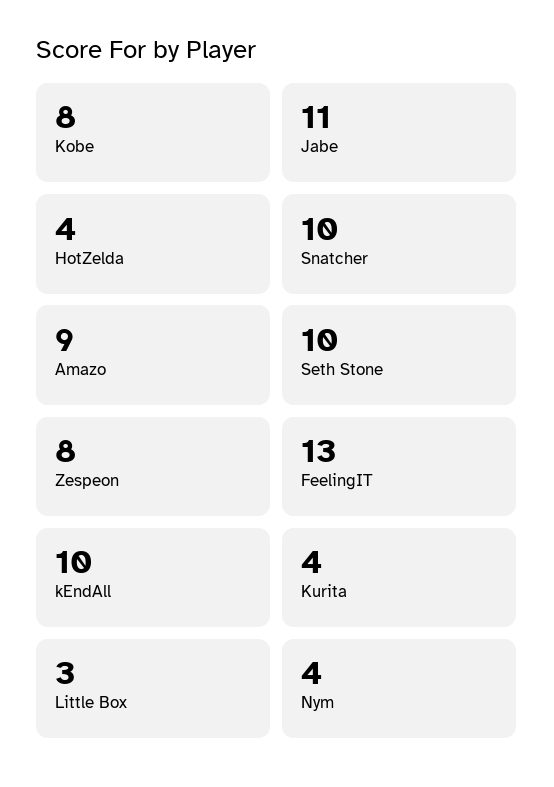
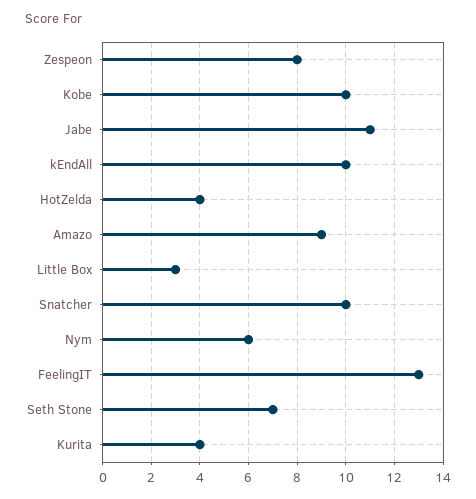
Kobe: 8 -> 10
Seth Stone: 10 -> 7
Nym: 4 -> 6

